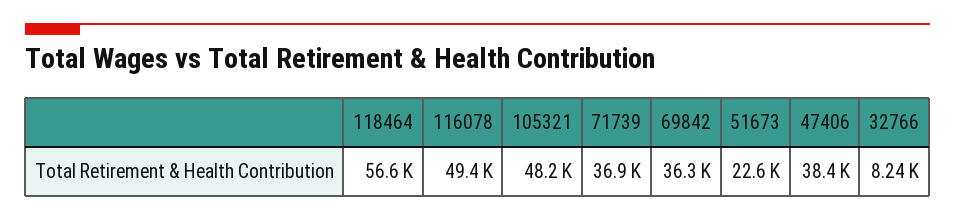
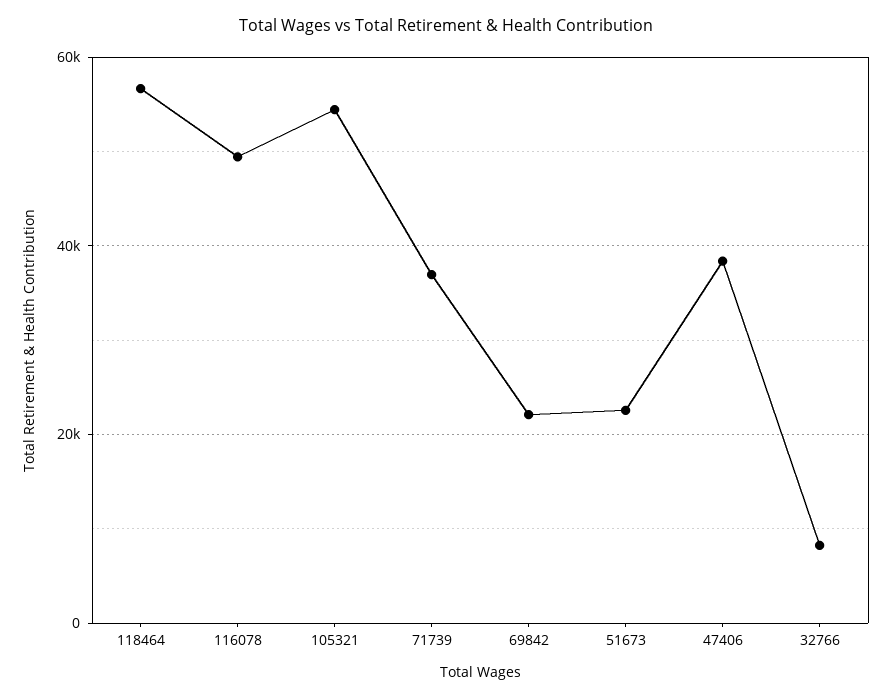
105321: 48200 -> 54000
69842: 36300 -> 22000

